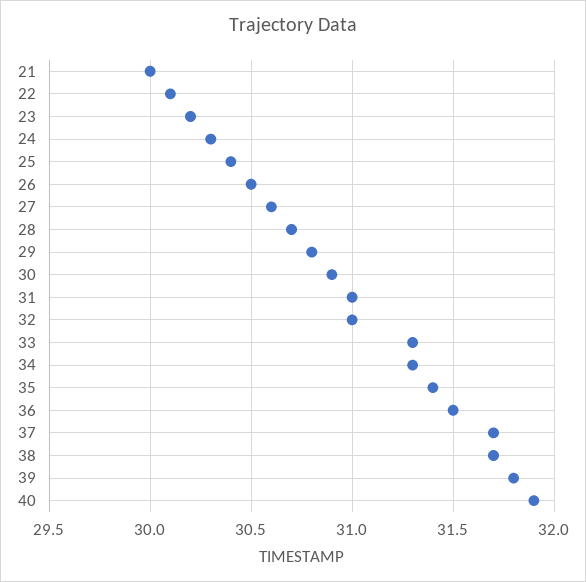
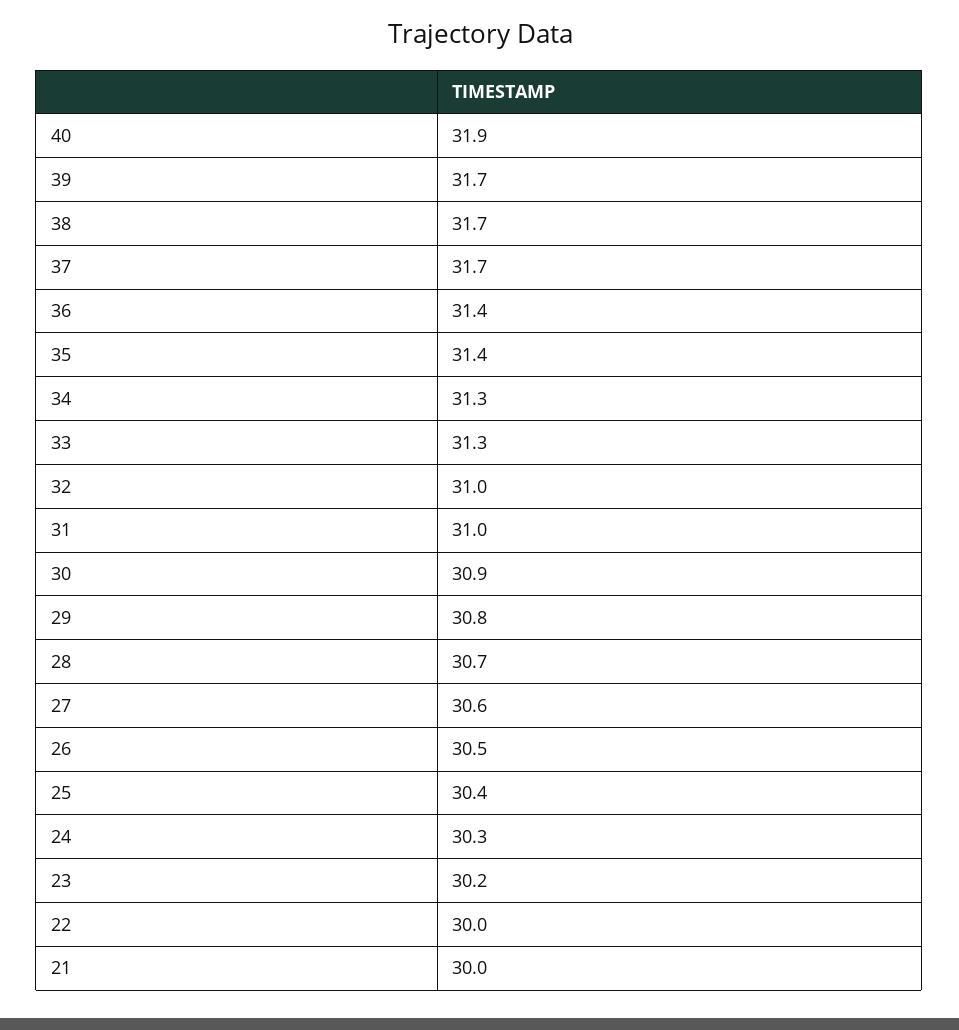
22: 30.1 -> 30
36: 31.5 -> 31.4
39: 31.8 -> 31.7

